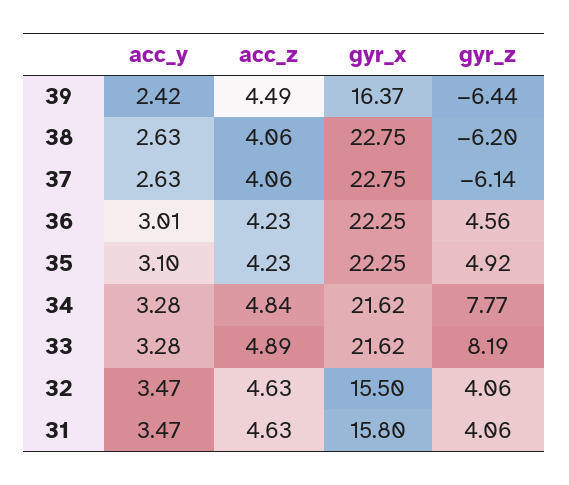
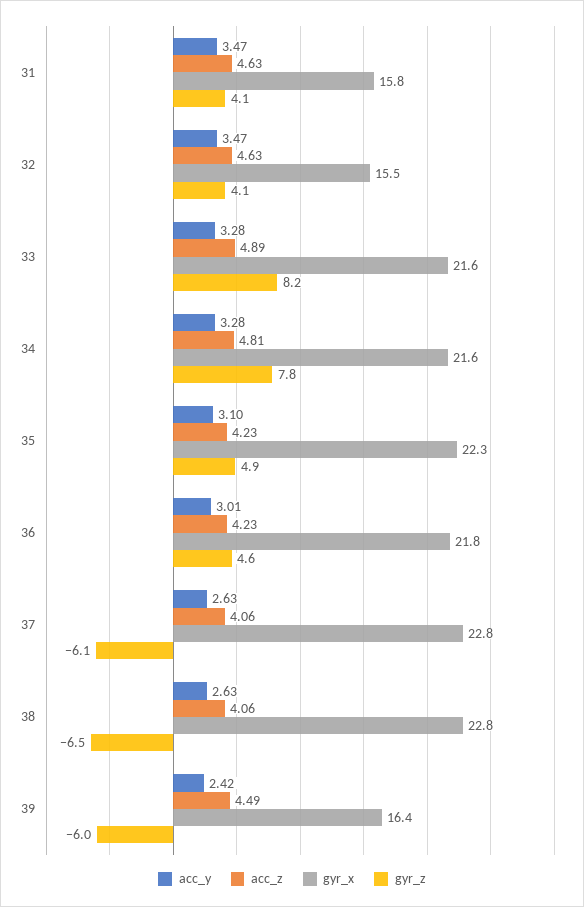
gyr_z, 39: -6.44 -> -6
gyr_z, 38: -6.2 -> -6.5
gyr_x, 36: 22.25 -> 21.8
acc_z, 34: 4.84 -> 4.81

